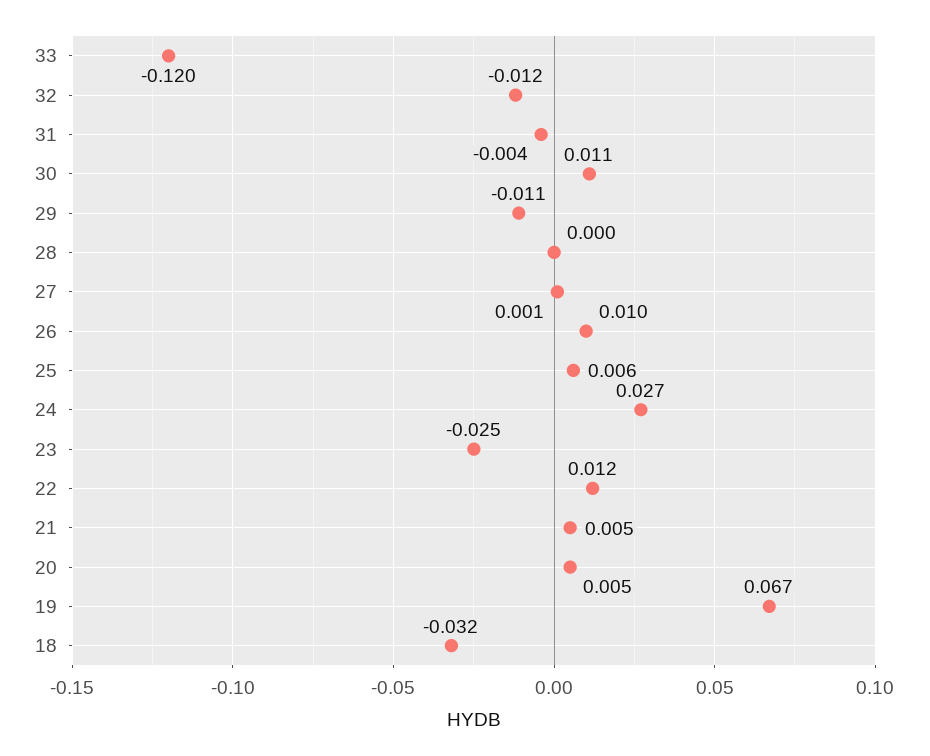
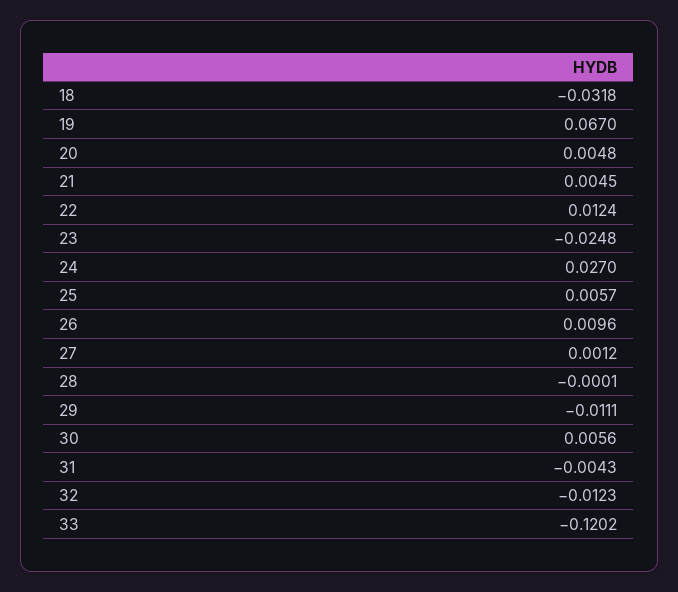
30: 0.011 -> 0.0056

